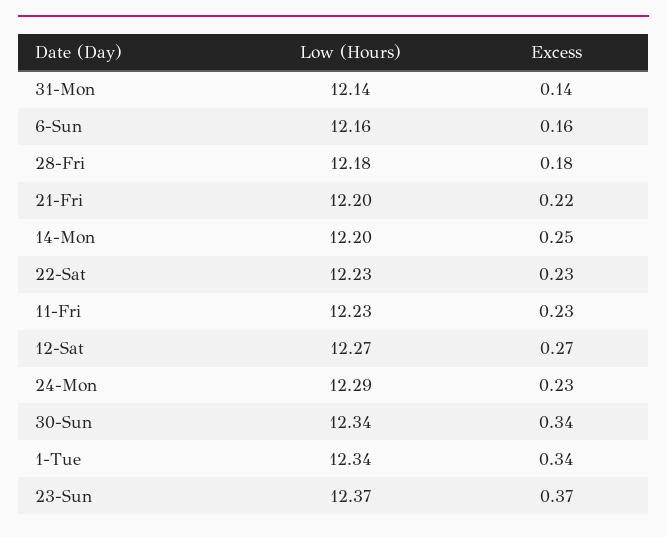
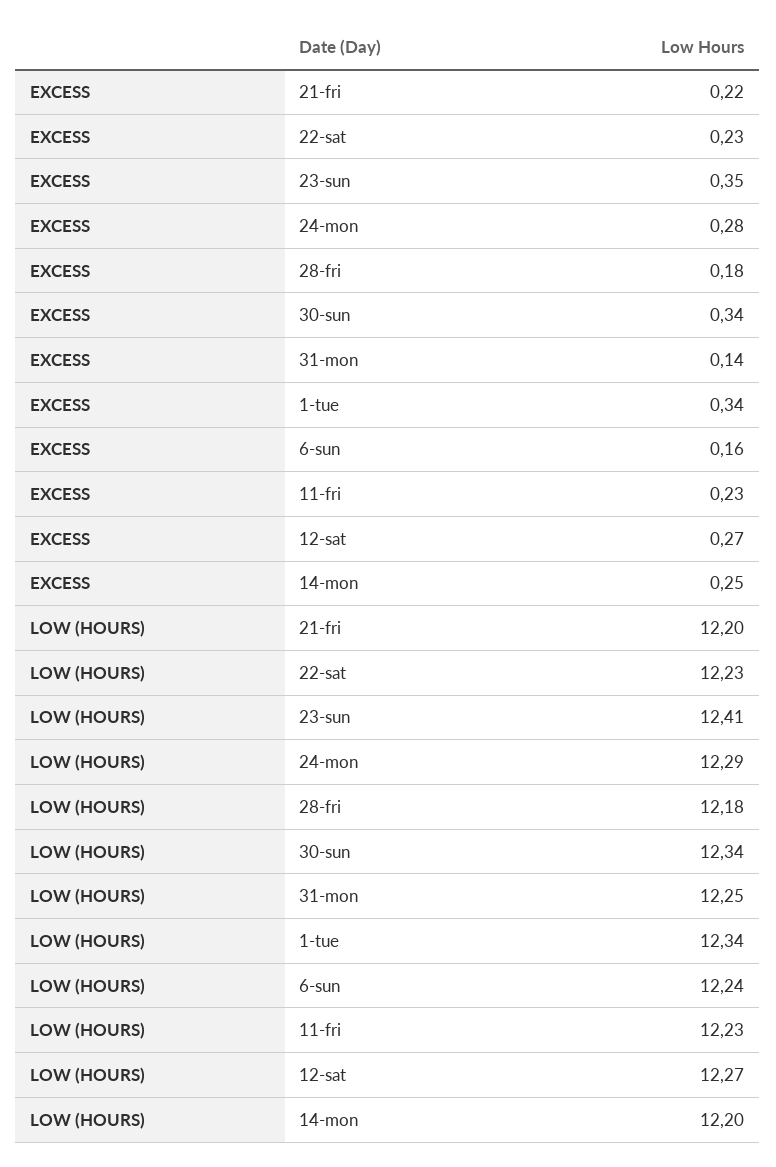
Low (Hours), 31-Mon: 12.14 -> 12.25
Low (Hours), 6-Sun: 12.16 -> 12.24
Excess, 24-Mon: 0.23 -> 0.28
Low (Hours), 23-Sun: 12.37 -> 12.41
Excess, 23-Sun: 0.37 -> 0.35

